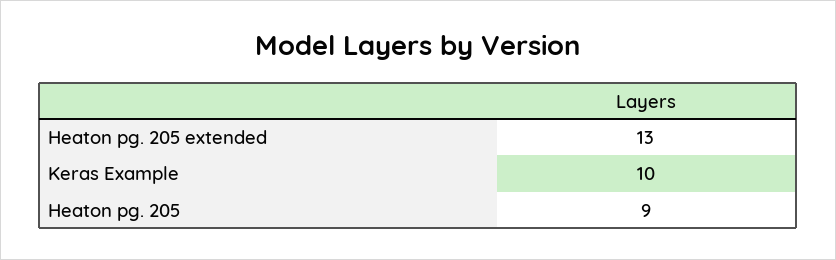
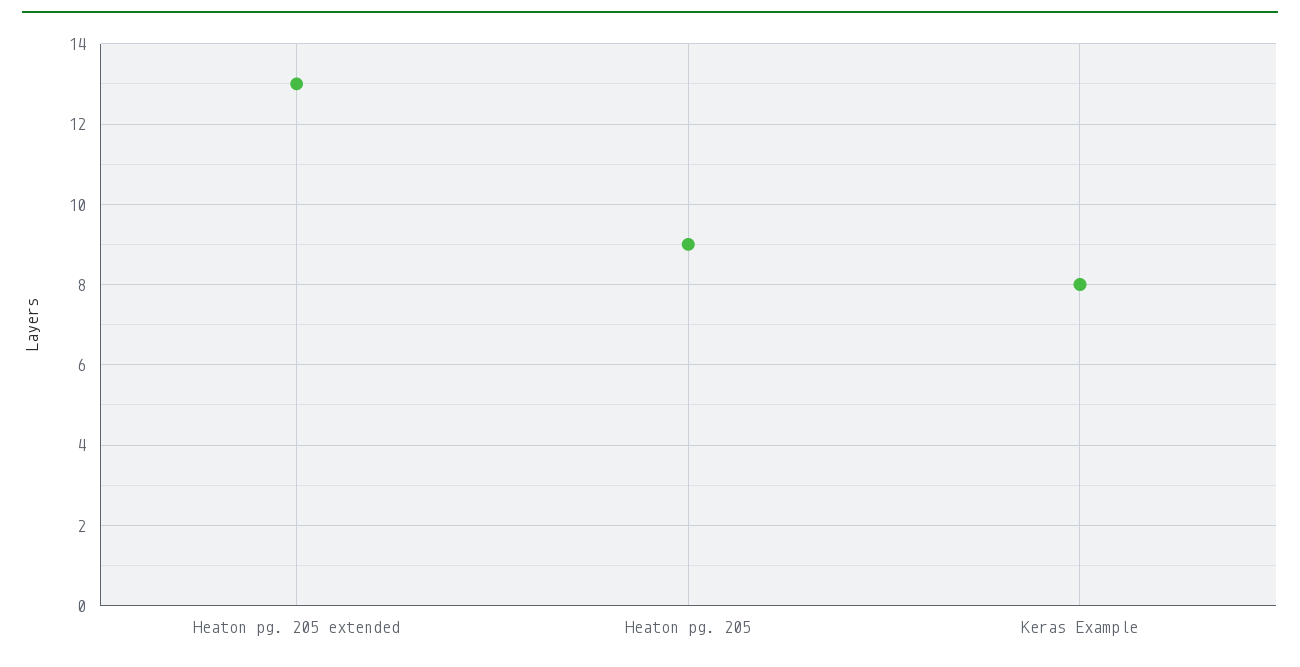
Keras Example: 10 -> 8

